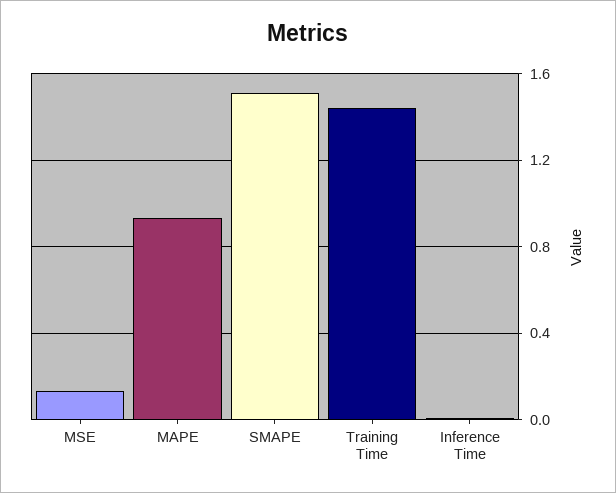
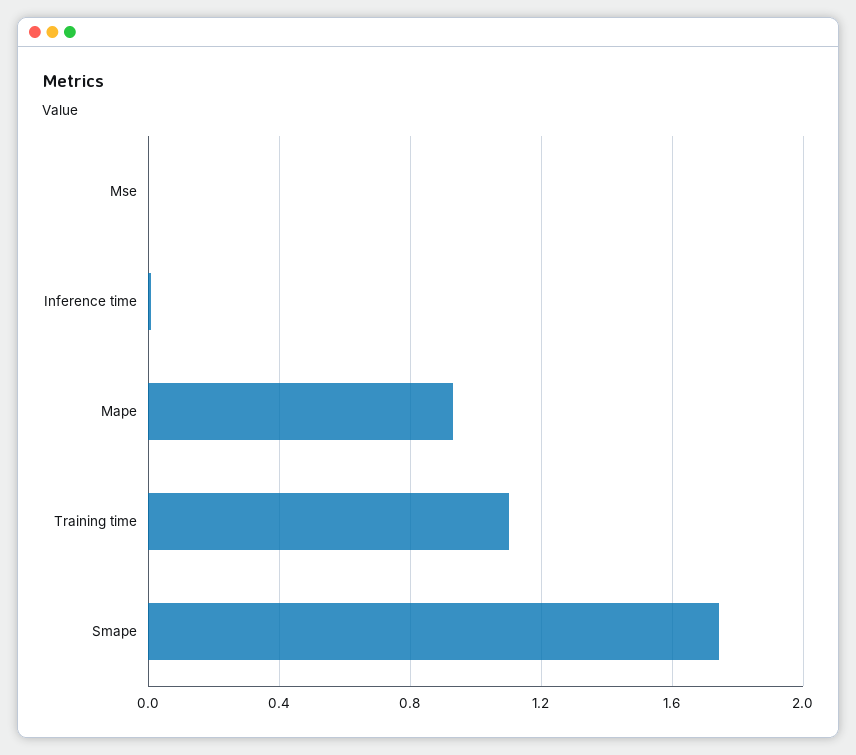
MSE: 0.15 -> 0
SMAPE: 1.5 -> 1.75
Training Time: 1.45 -> 1.1

